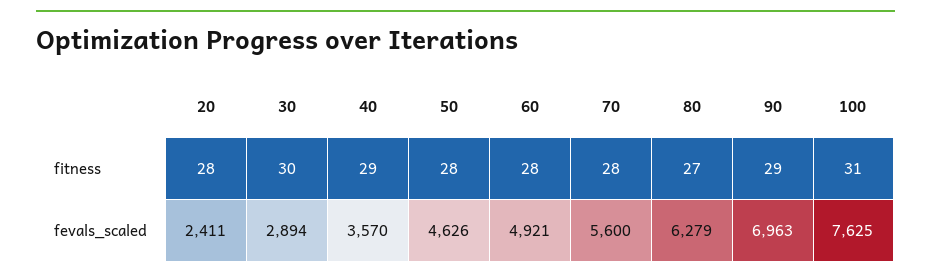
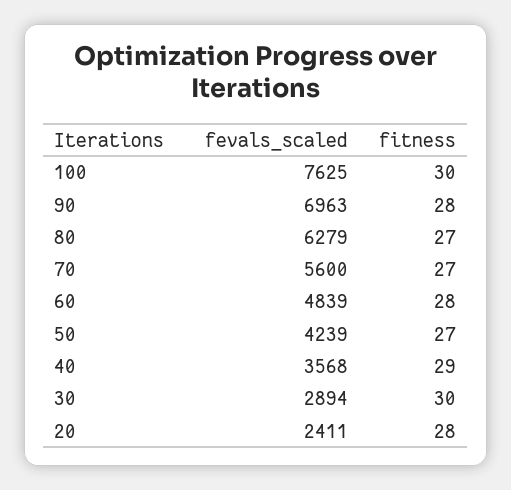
50, fitness: 28 -> 27
70, fitness: 28 -> 27
90, fitness: 29 -> 28
100, fitness: 31 -> 30
40, fevals_scaled: 3570 -> 3568
50, fevals_scaled: 4626 -> 4239
60, fevals_scaled: 4921 -> 4839

